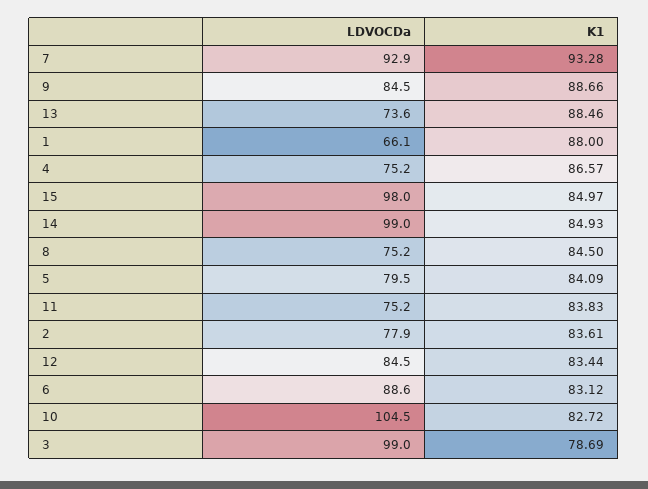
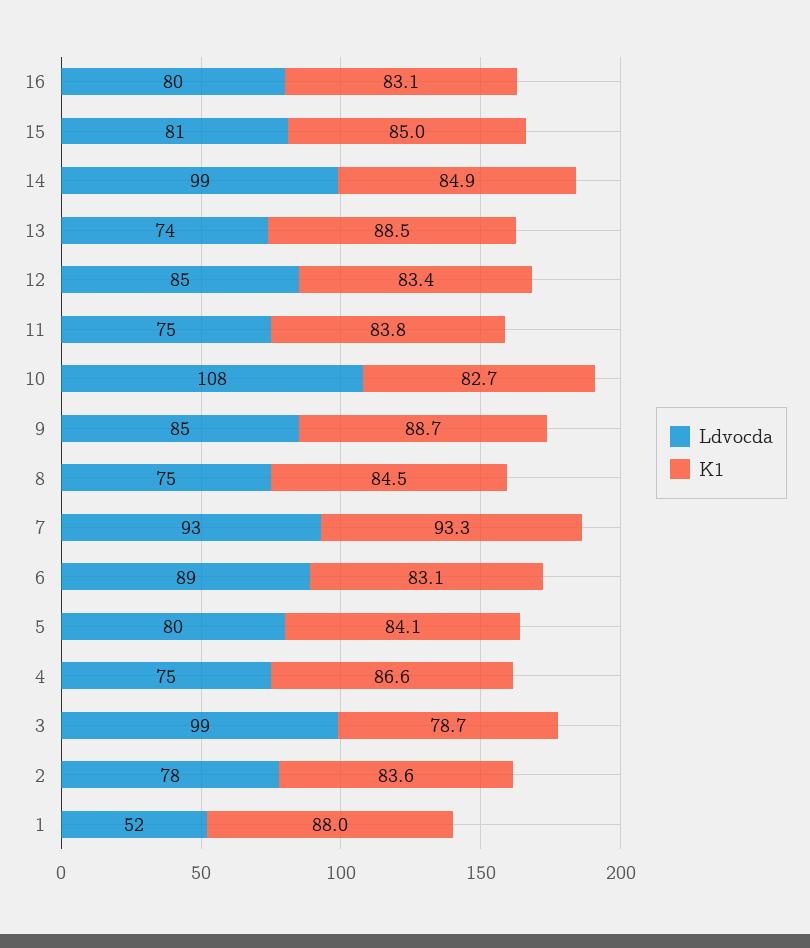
LDVOCDa, 1: 66.1 -> 52
LDVOCDa, 15: 98 -> 81
LDVOCDa, 10: 104.5 -> 108
LDVOCDa, 16: none -> 80
K1, 16: none -> 83.1

